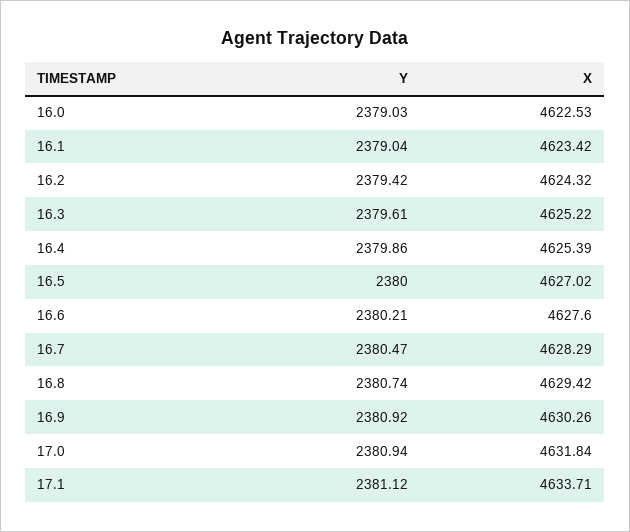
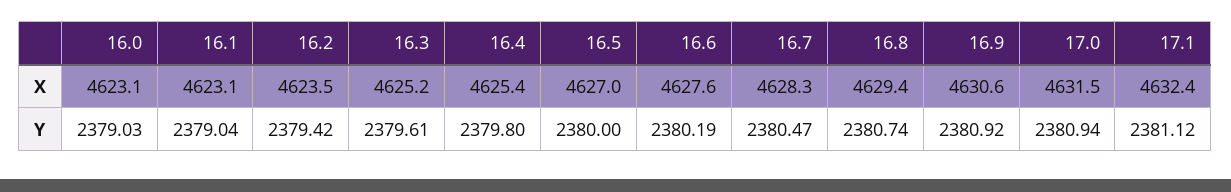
X, 16.0: 4622.53 -> 4623.1
X, 16.1: 4623.42 -> 4623.1
X, 16.2: 4624.32 -> 4623.5
Y, 16.4: 2379.86 -> 2379.8
Y, 16.6: 2380.21 -> 2380.19
X, 16.9: 4630.26 -> 4630.6
X, 17.0: 4631.84 -> 4631.5
X, 17.1: 4633.71 -> 4632.4

